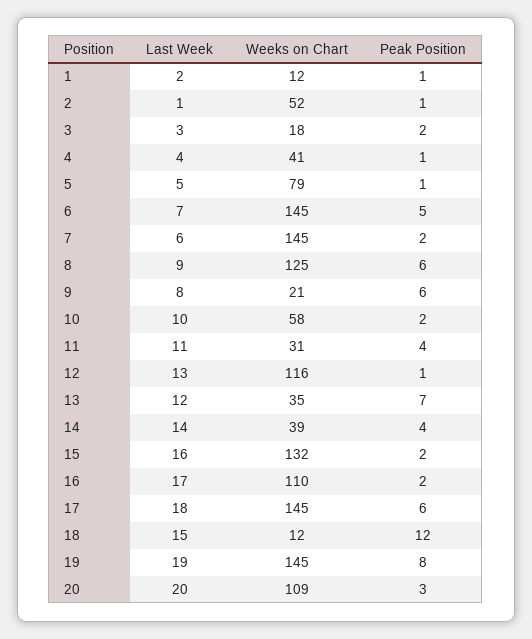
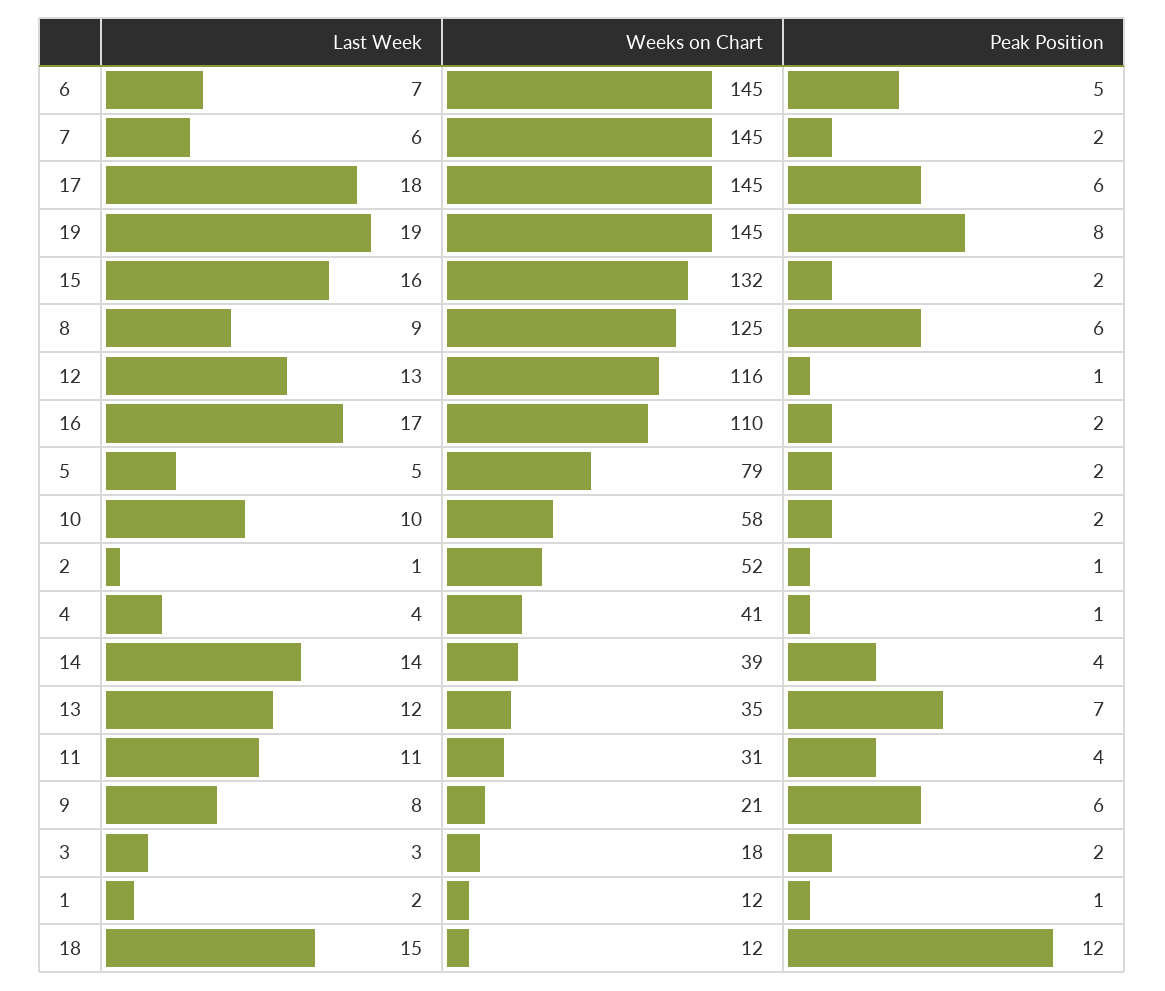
Peak Position, 5: 1 -> 2
Last Week, 20: 20 -> none
Weeks on Chart, 20: 109 -> none
Peak Position, 20: 3 -> none

